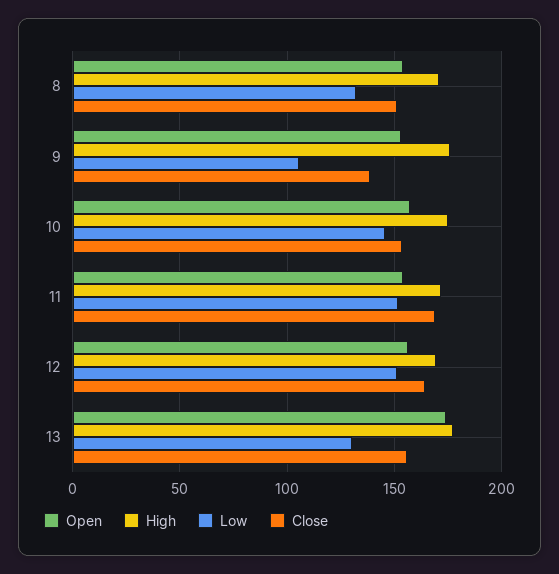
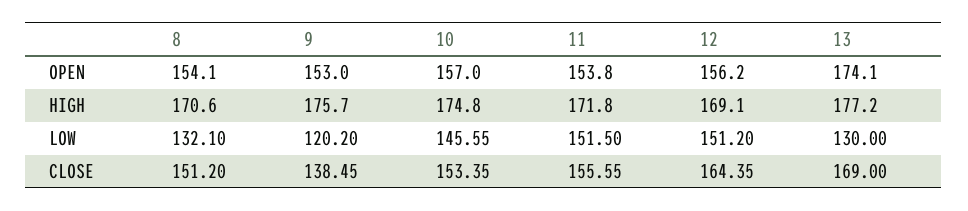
Low, 9: 105 -> 120.2
Close, 11: 170 -> 155.55
Close, 13: 155 -> 169

